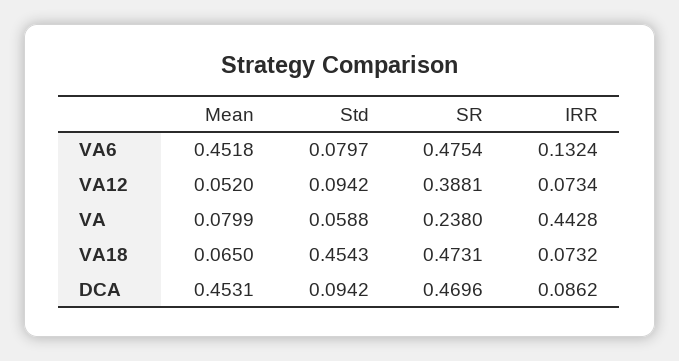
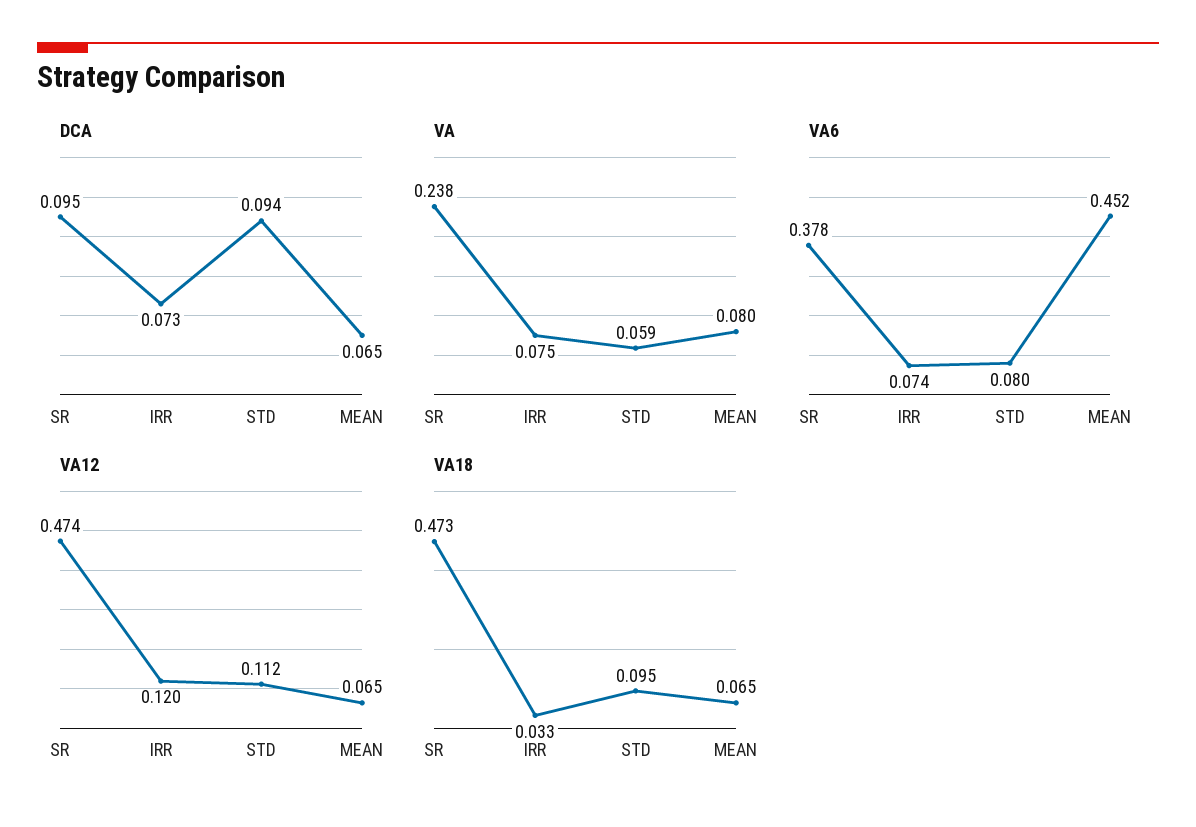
VA6, SR: 0.4754 -> 0.378
VA6, IRR: 0.1324 -> 0.074
VA12, Mean: 0.052 -> 0.065
VA12, Std: 0.0942 -> 0.112
VA12, SR: 0.3881 -> 0.474
VA12, IRR: 0.0734 -> 0.12
VA, IRR: 0.4428 -> 0.075
VA18, Std: 0.4543 -> 0.095
VA18, IRR: 0.0732 -> 0.033
DCA, Mean: 0.4531 -> 0.065
DCA, SR: 0.4696 -> 0.095
DCA, IRR: 0.0862 -> 0.073

